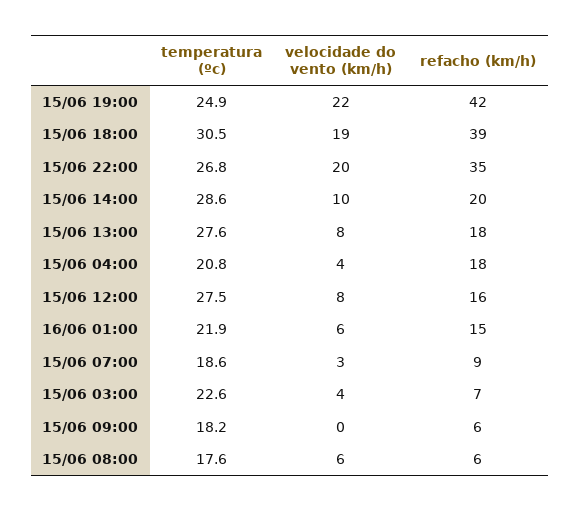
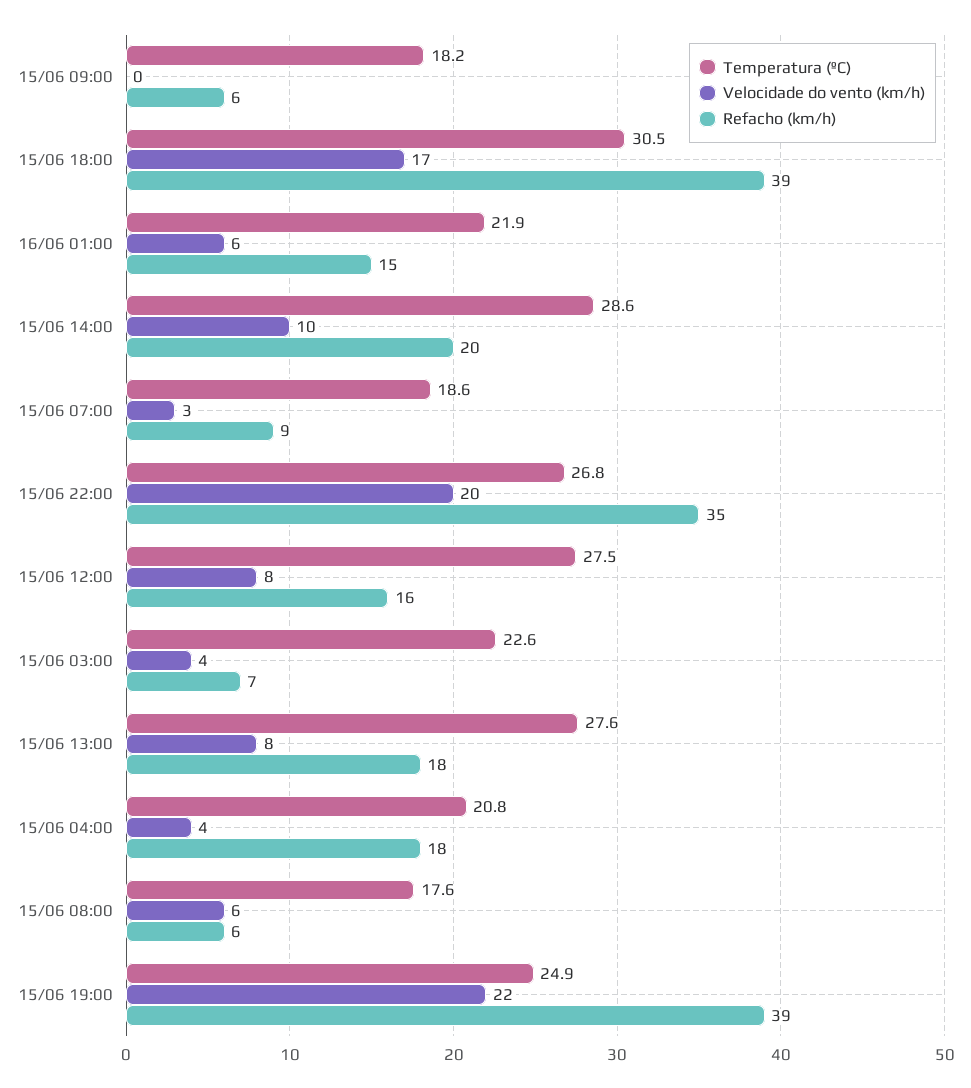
refacho (km/h), 15/06 19:00: 42 -> 39
velocidade do vento (km/h), 15/06 18:00: 19 -> 17

